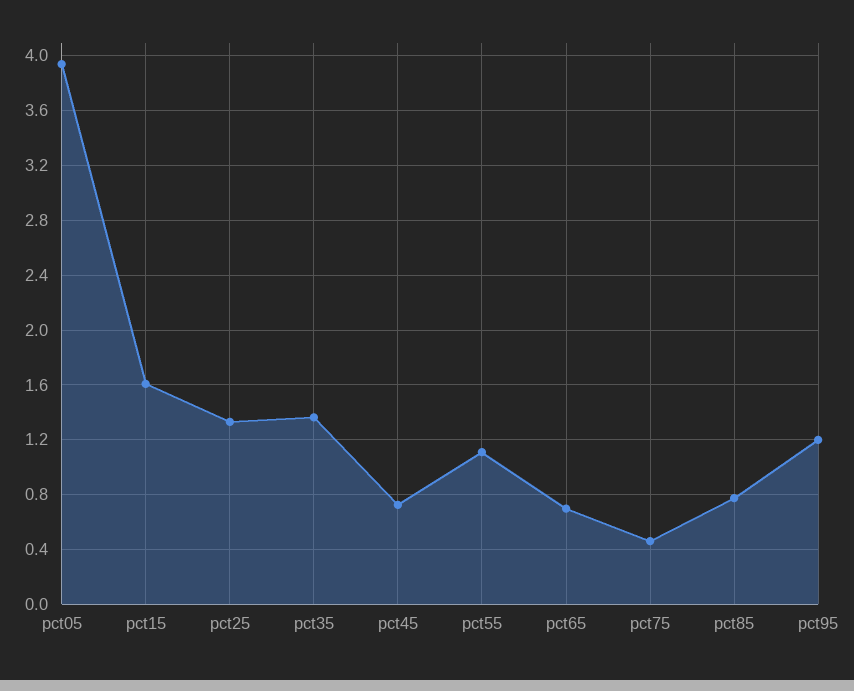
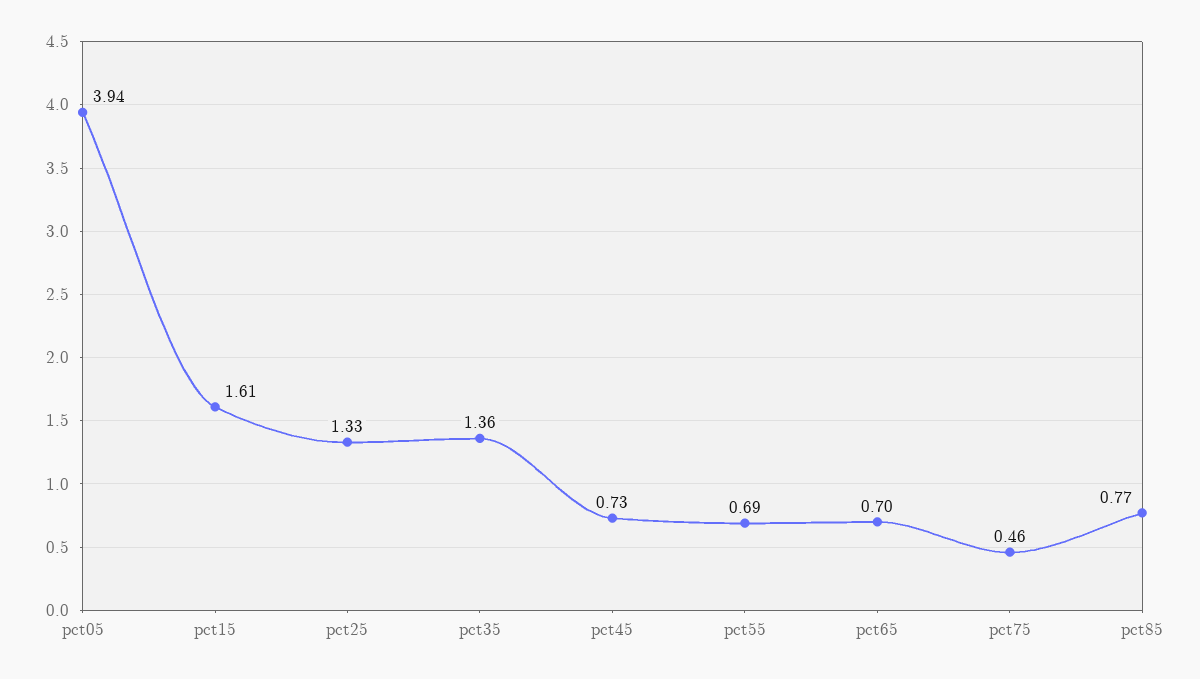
pct55: 1.1 -> 0.69
pct95: 1.2 -> none

